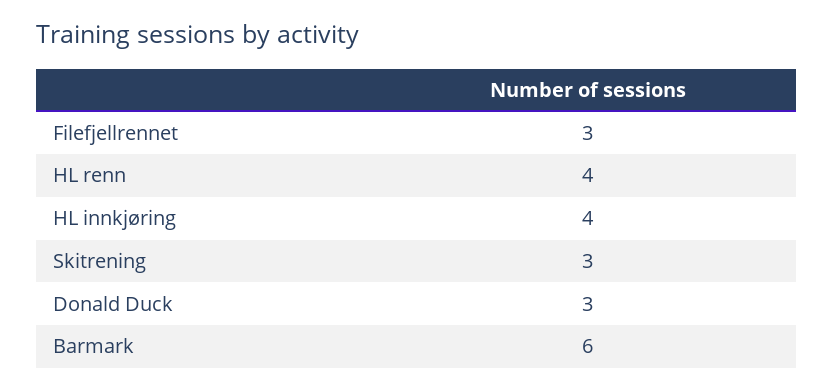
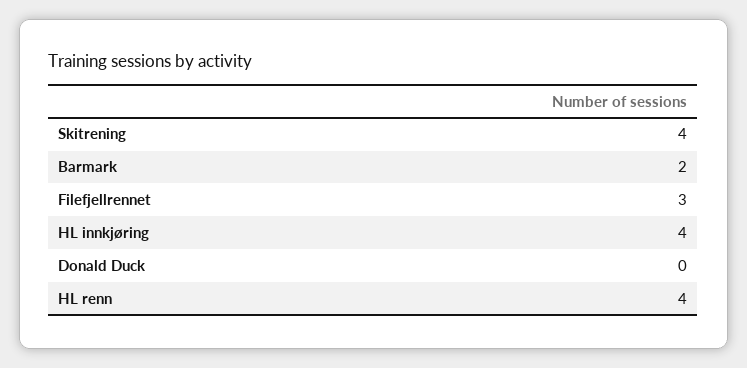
Skitrening: 3 -> 4
Donald Duck: 3 -> 0
Barmark: 6 -> 2

